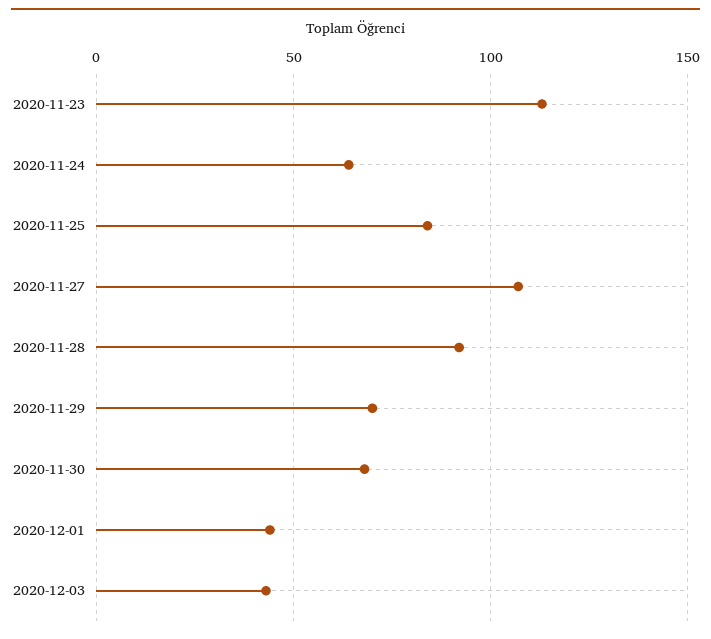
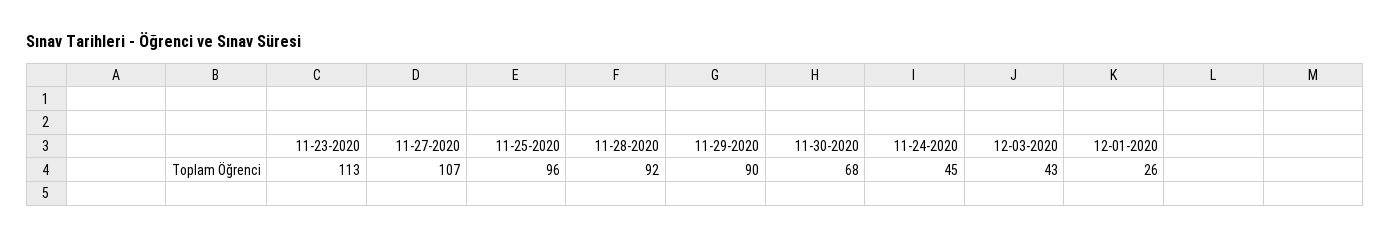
2020-11-24: 65 -> 45
2020-11-25: 85 -> 96
2020-11-29: 70 -> 90
2020-12-01: 45 -> 26

